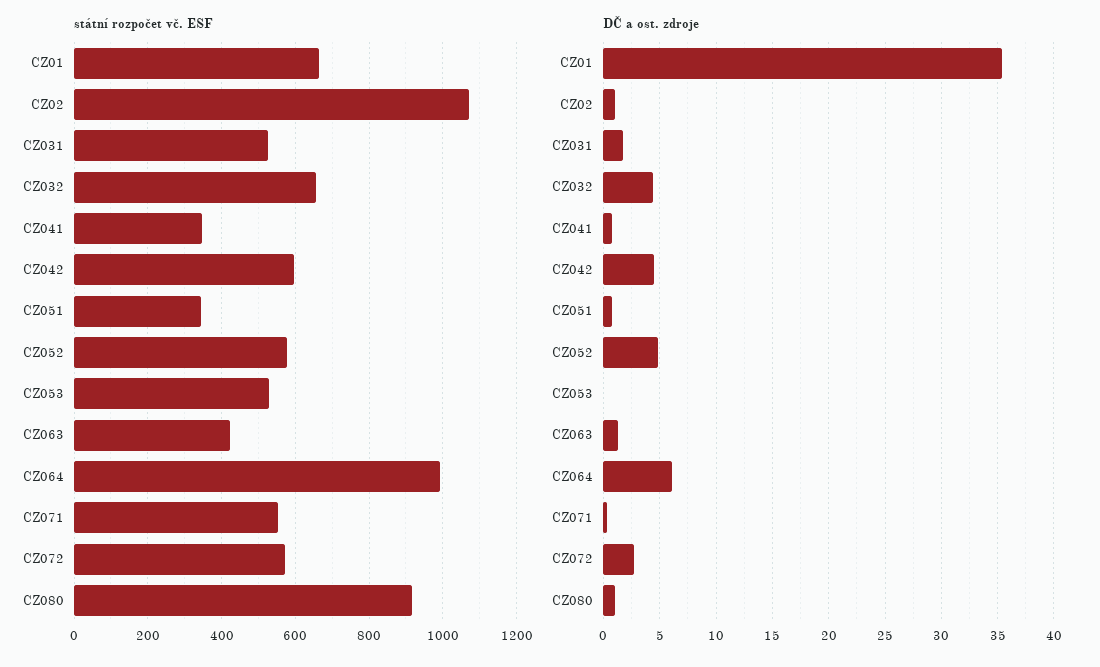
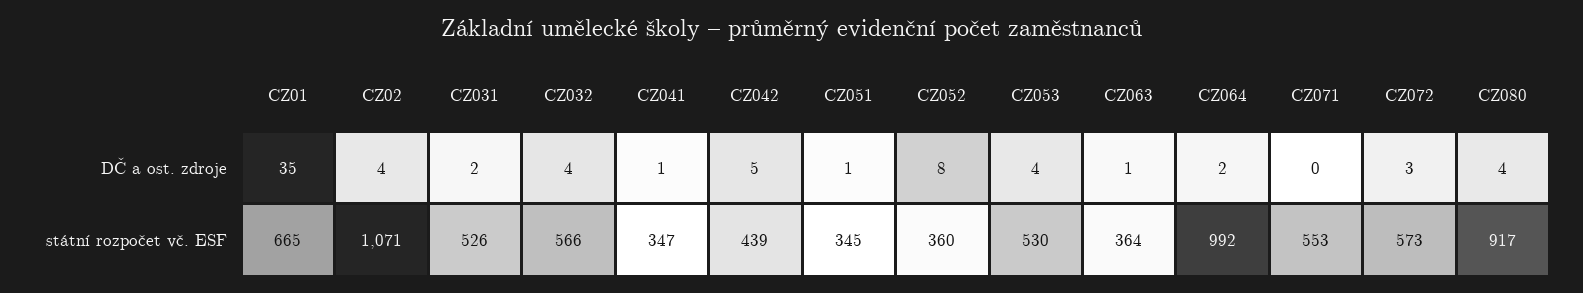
státní rozpočet vč. ESF, CZ032: 660 -> 566
státní rozpočet vč. ESF, CZ042: 600 -> 439
státní rozpočet vč. ESF, CZ052: 580 -> 360
státní rozpočet vč. ESF, CZ063: 420 -> 364
DČ a ost. zdroje, CZ02: 1 -> 4
DČ a ost. zdroje, CZ052: 5 -> 8
DČ a ost. zdroje, CZ053: 0 -> 4
DČ a ost. zdroje, CZ064: 6 -> 2
DČ a ost. zdroje, CZ080: 1 -> 4

